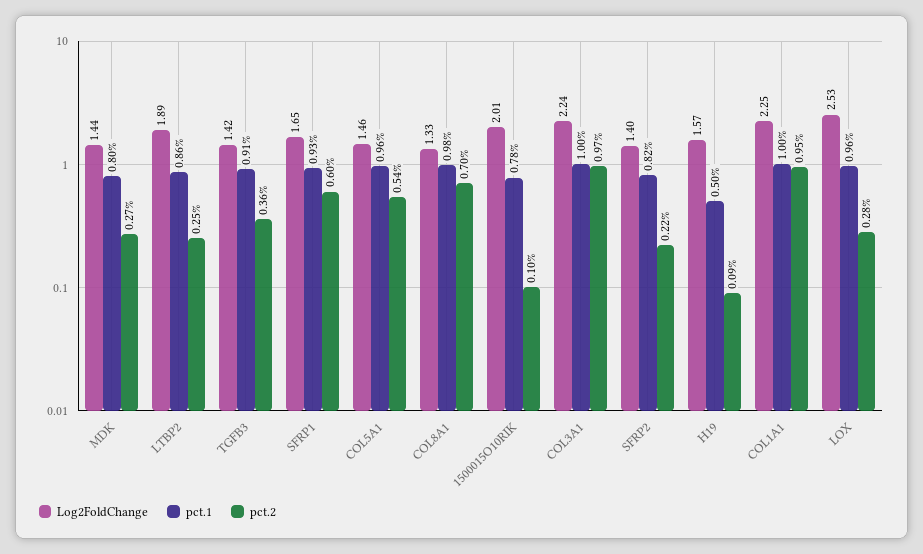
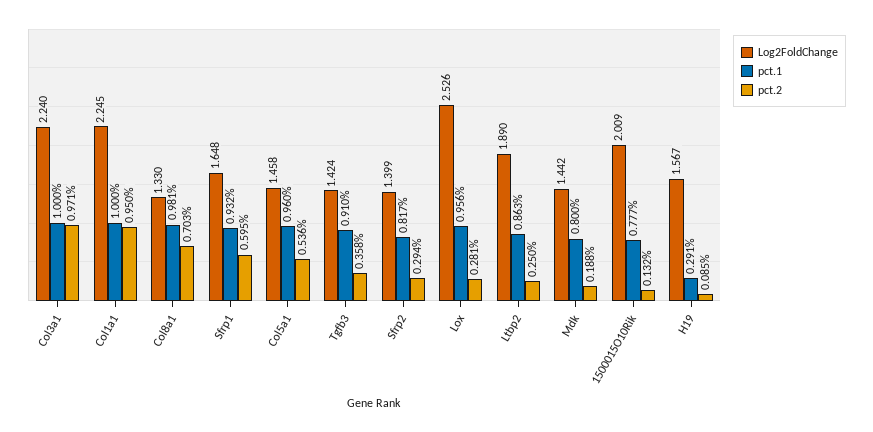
pct.2, MDK: 0.27 -> 0.188
pct.2, 1500015O10RIK: 0.1 -> 0.132
pct.2, SFRP2: 0.22 -> 0.294
pct.1, H19: 0.5 -> 0.291

